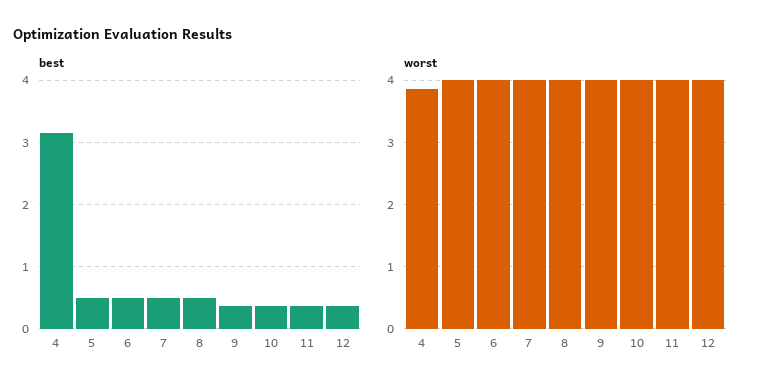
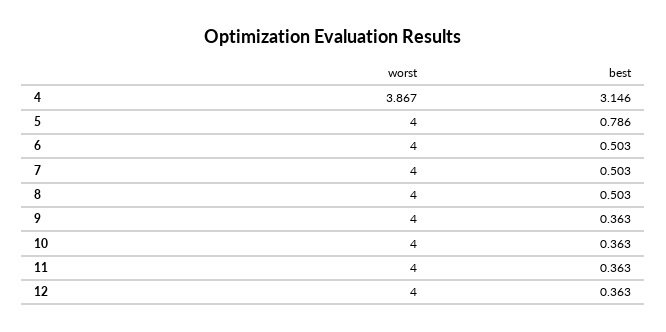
best, 5: 0.5 -> 0.786

